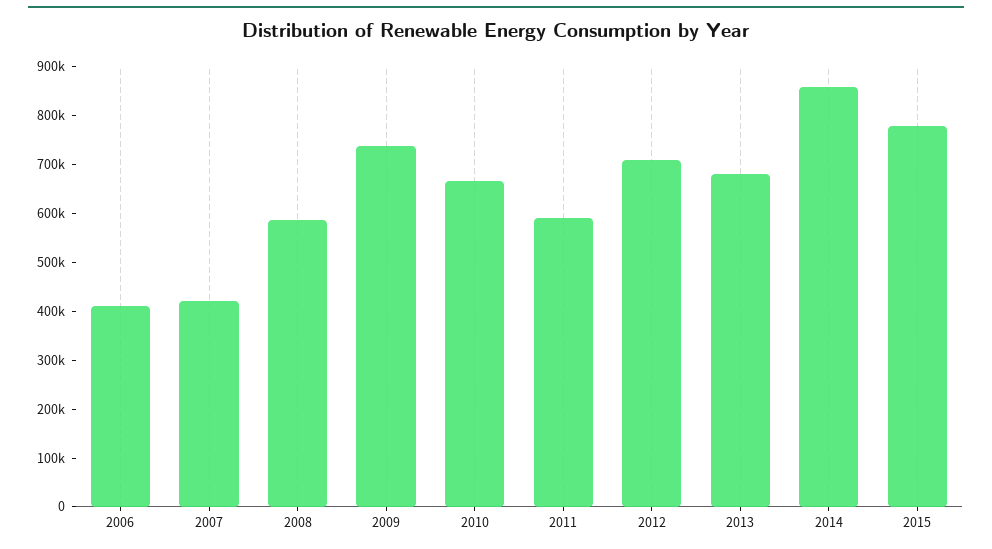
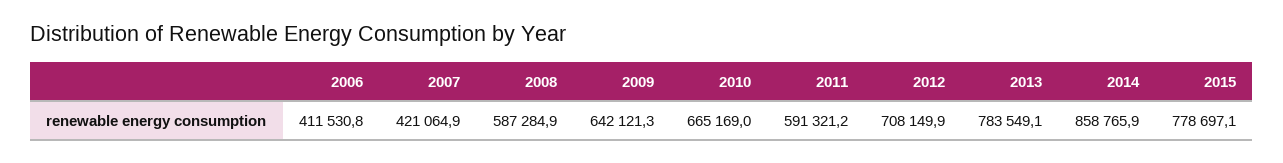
2009: 740000 -> 642121.3
2013: 680000 -> 783549.1

